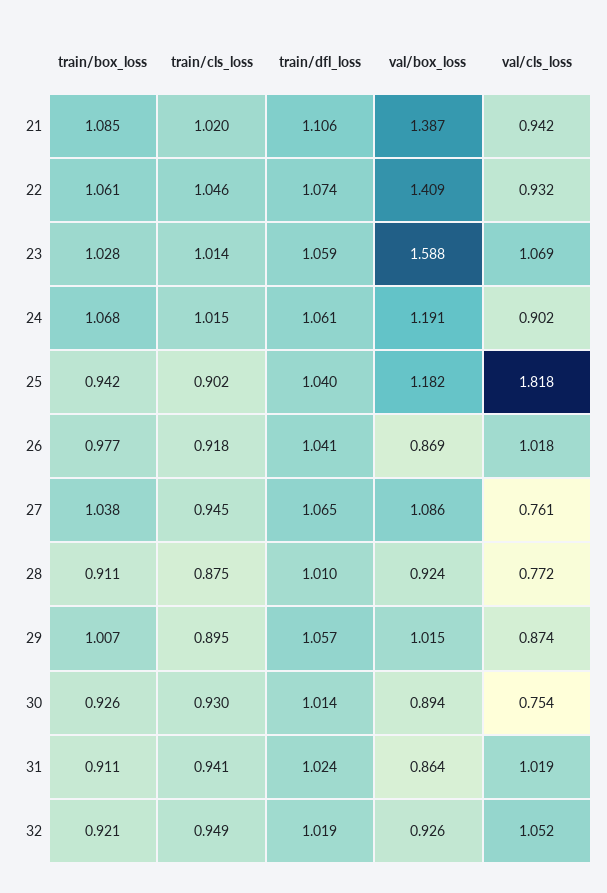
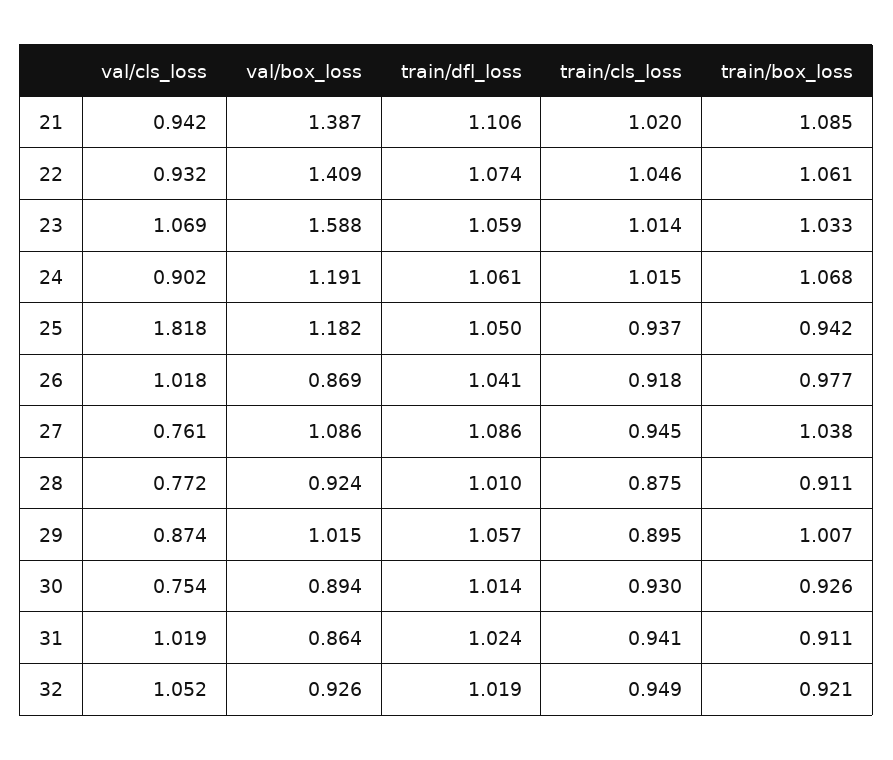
train/box_loss, 23: 1.028 -> 1.033
train/cls_loss, 25: 0.902 -> 0.937
train/dfl_loss, 25: 1.04 -> 1.05
train/dfl_loss, 27: 1.065 -> 1.086

